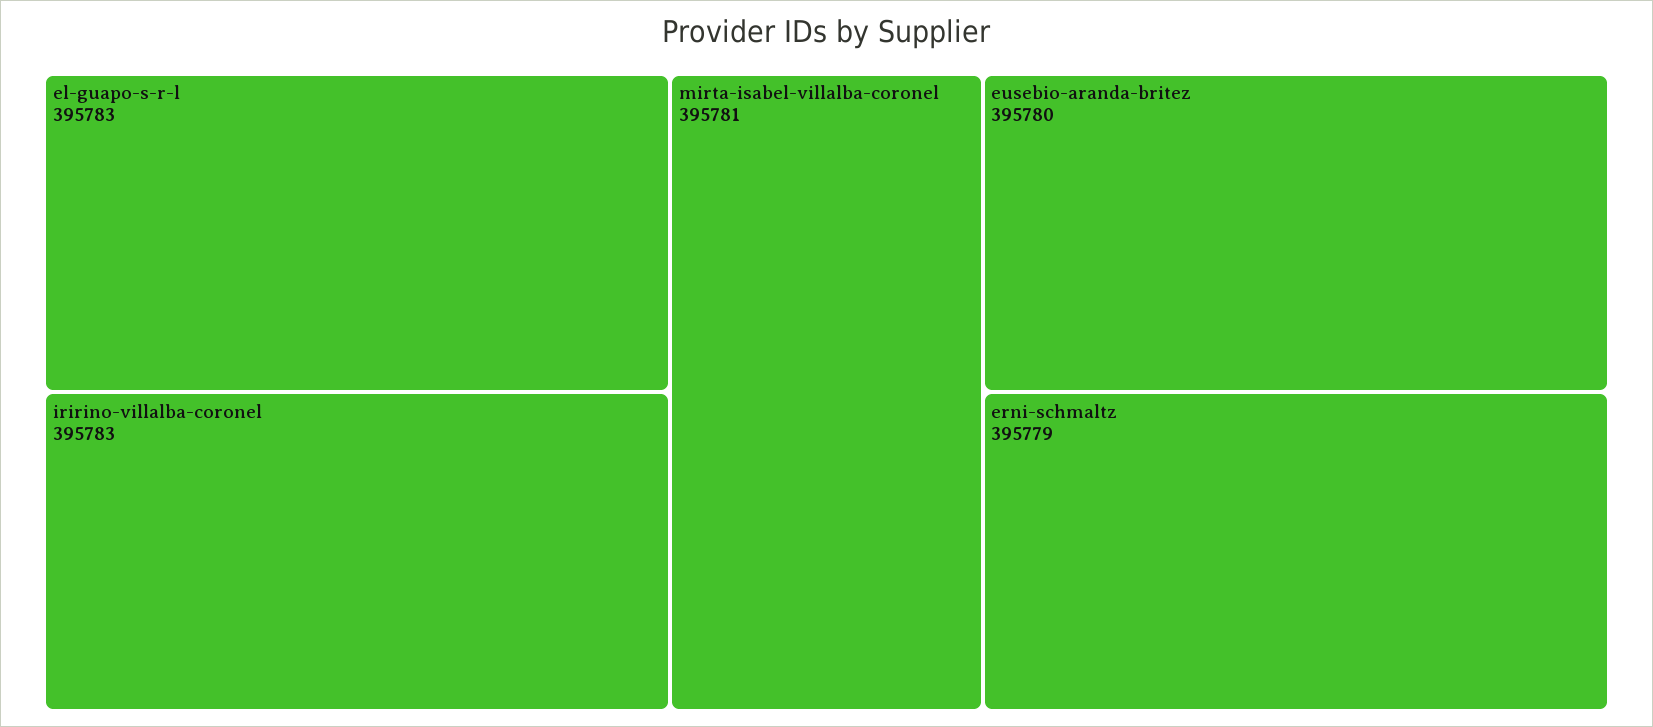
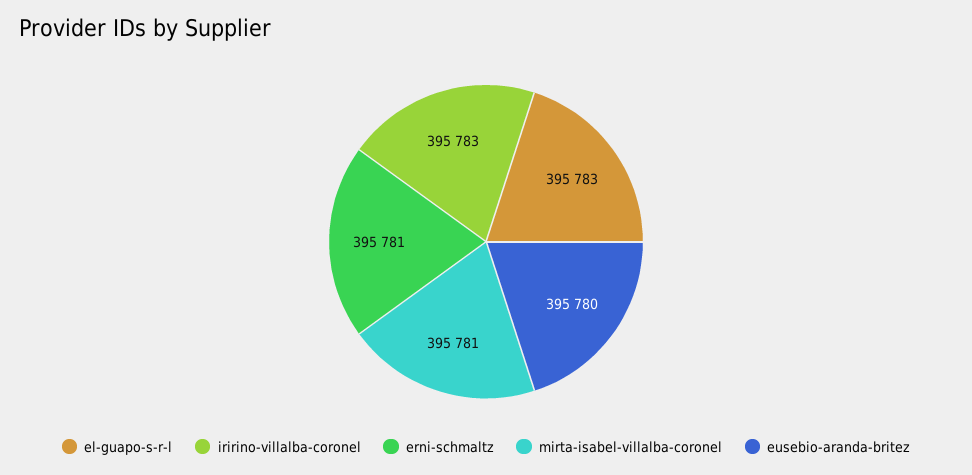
erni-schmaltz: 395779 -> 395781

